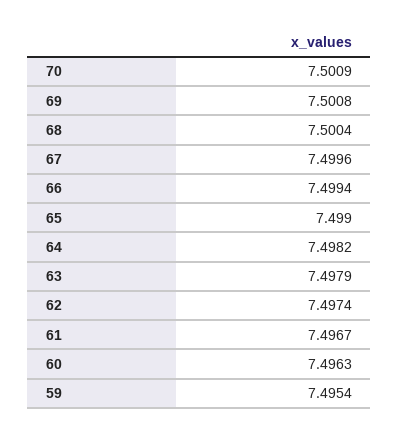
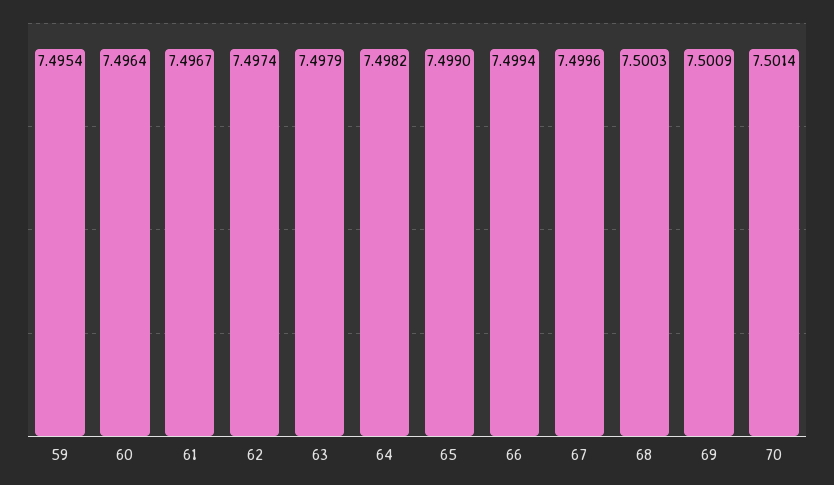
70: 7.5009 -> 7.5014
69: 7.5008 -> 7.5009
68: 7.5004 -> 7.5003
60: 7.4963 -> 7.4964

